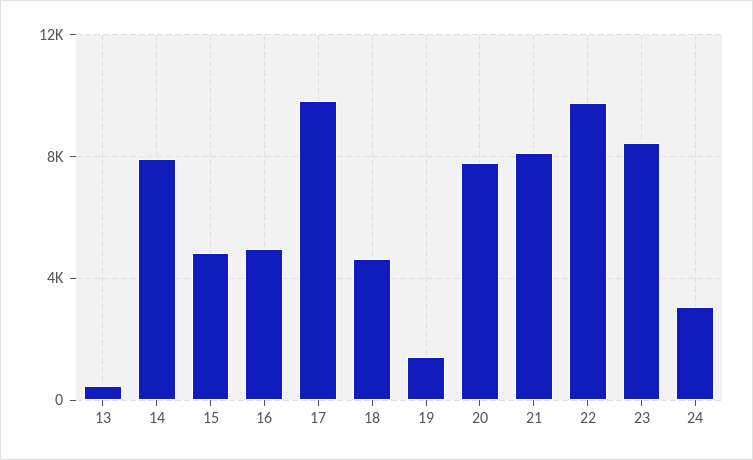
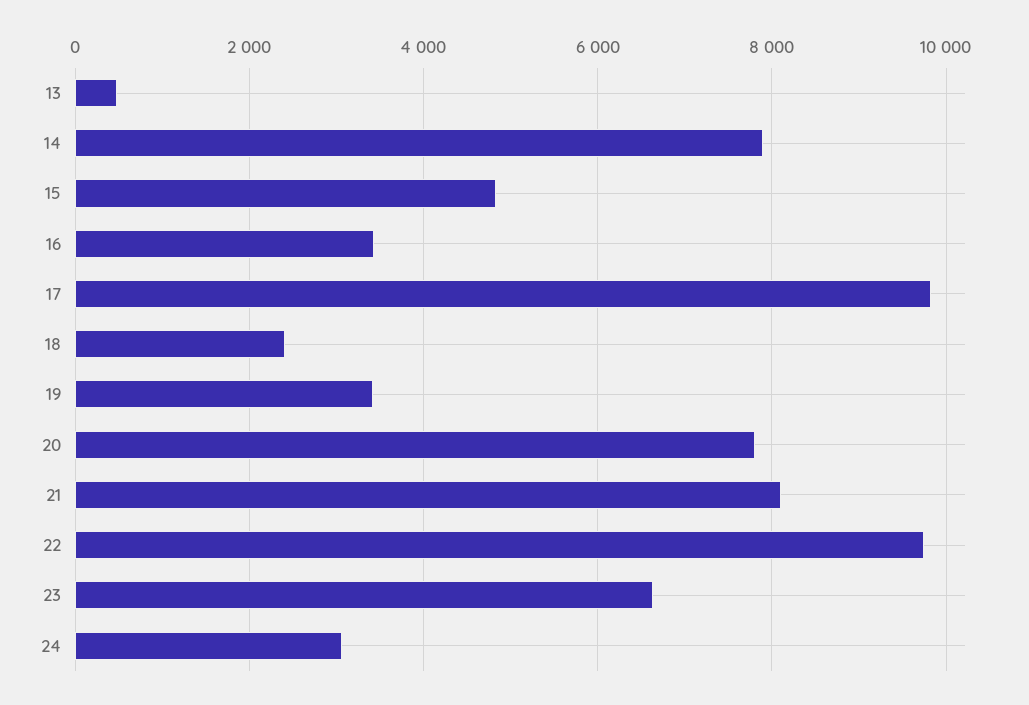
16: 5000 -> 3400
18: 4500 -> 2400
19: 1500 -> 3400
23: 8500 -> 6600

